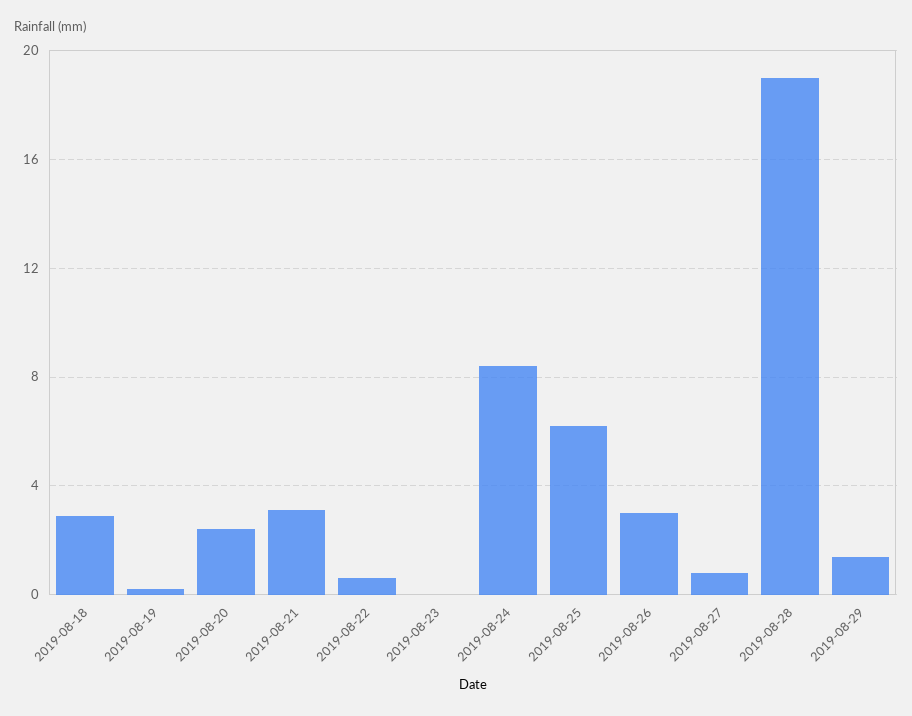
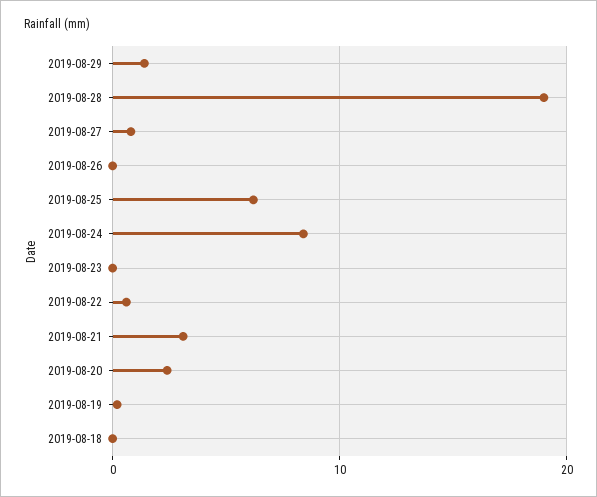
2019-08-18: 3 -> 0
2019-08-26: 3 -> 0

